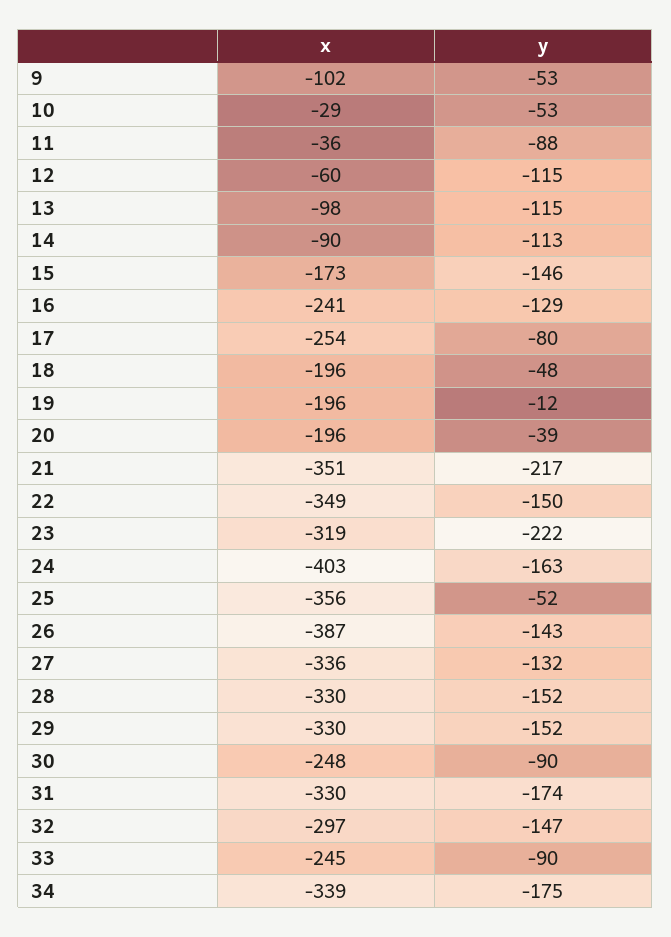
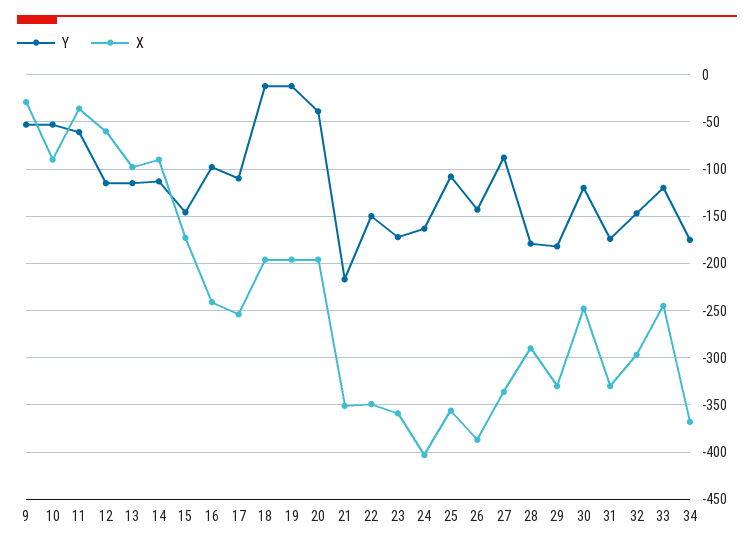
x, 9: -102 -> -30
x, 10: -29 -> -90
y, 11: -88 -> -60
y, 16: -129 -> -100
y, 17: -80 -> -110
y, 18: -48 -> -10
x, 23: -319 -> -360
y, 23: -222 -> -170
y, 25: -52 -> -110
y, 27: -132 -> -90
x, 28: -330 -> -290
y, 28: -152 -> -180
y, 29: -152 -> -180
y, 30: -90 -> -120
y, 33: -90 -> -120
x, 34: -339 -> -370

